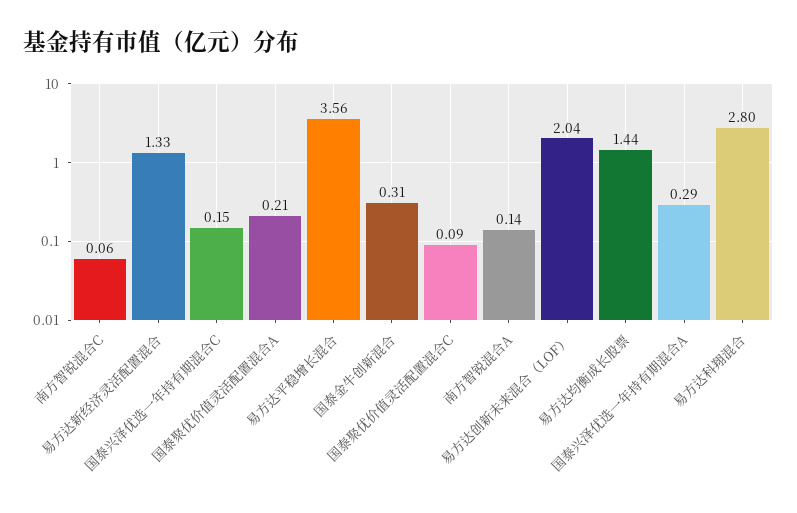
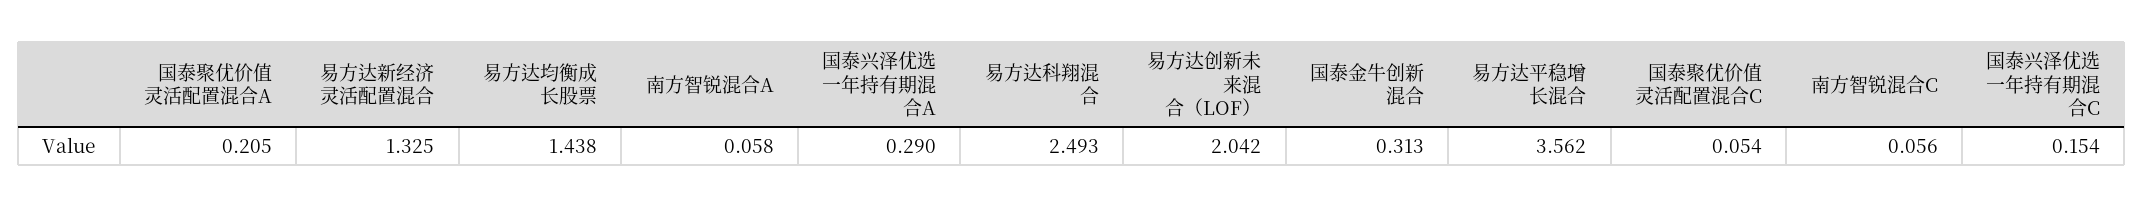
国泰聚优价值灵活配置混合C: 0.09 -> 0.054
南方智锐混合A: 0.14 -> 0.058
易方达科翔混合: 2.8 -> 2.493

